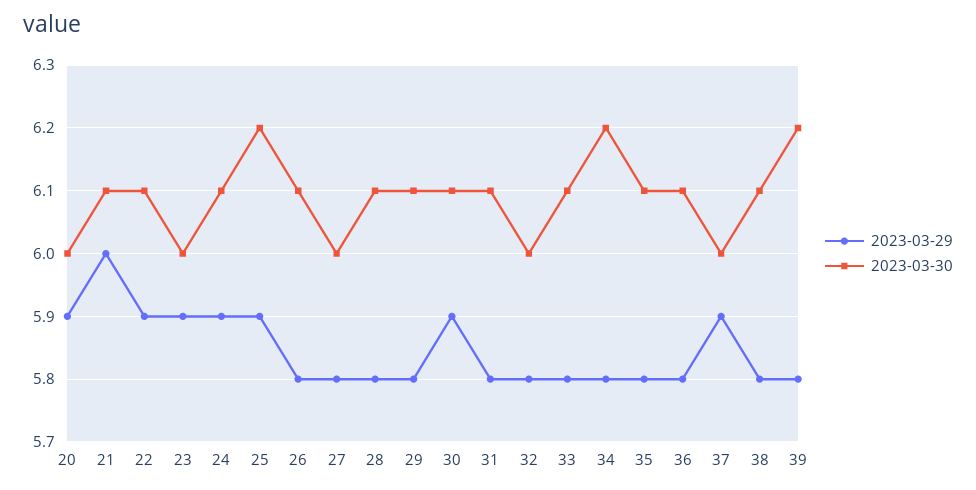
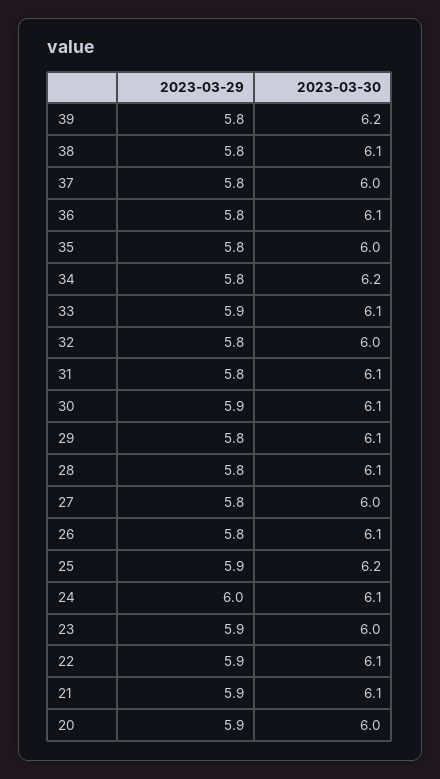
2023-03-29, 21: 6 -> 5.9
2023-03-29, 24: 5.9 -> 6
2023-03-29, 33: 5.8 -> 5.9
2023-03-30, 35: 6.1 -> 6
2023-03-29, 37: 5.9 -> 5.8

